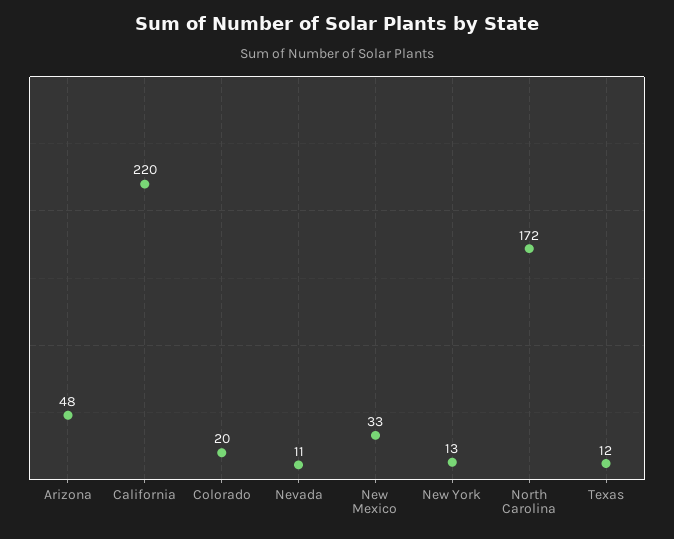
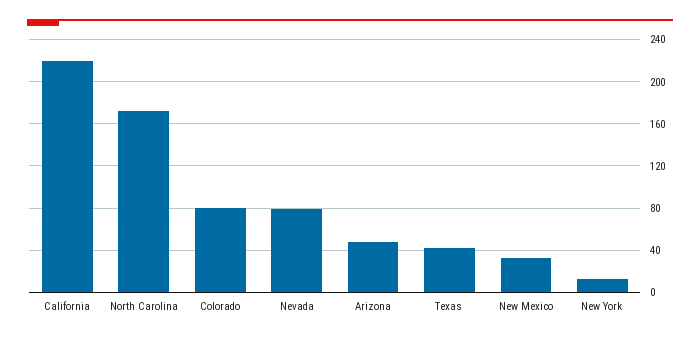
Colorado: 20 -> 80
Nevada: 11 -> 80
Texas: 12 -> 40

